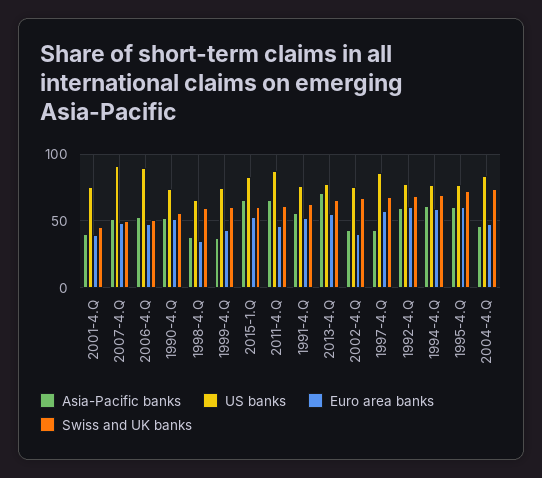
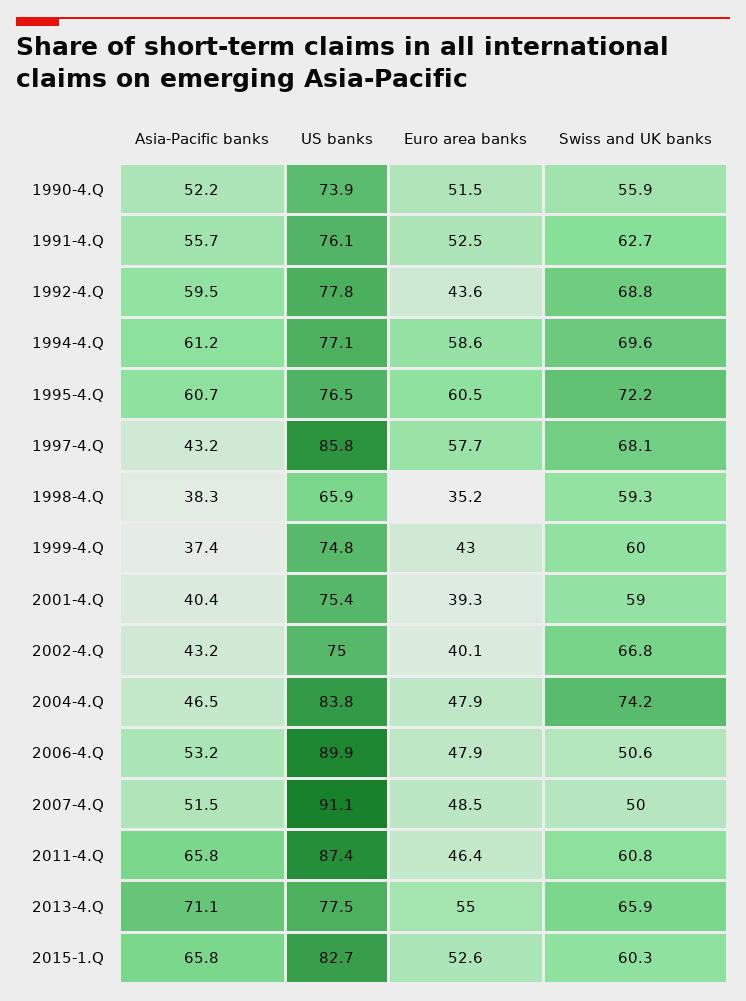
Swiss and UK banks, 2001-4.Q: 45 -> 59
Euro area banks, 1992-4.Q: 60 -> 43.6

